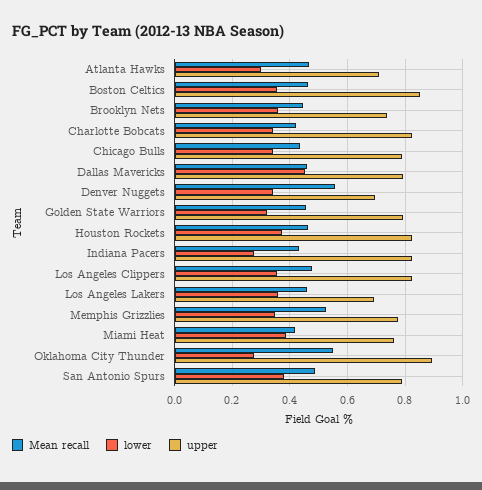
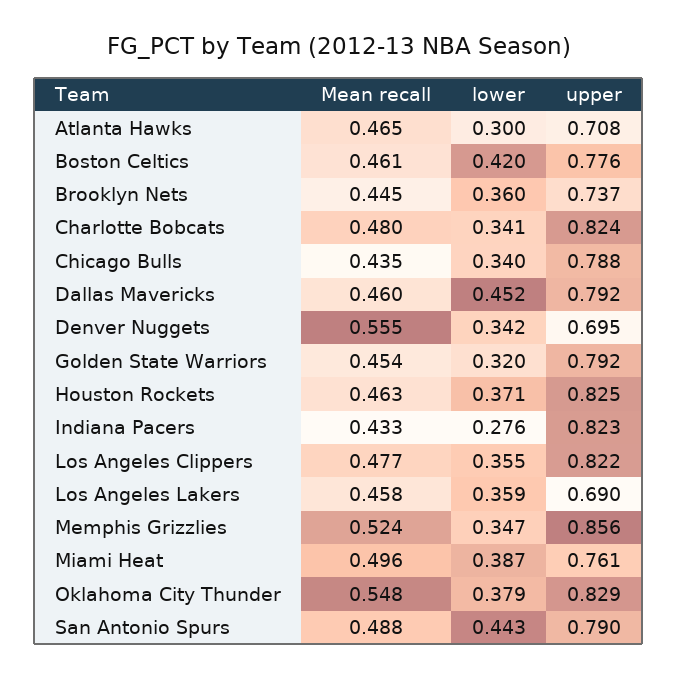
lower, Boston Celtics: 0.35 -> 0.42
upper, Boston Celtics: 0.85 -> 0.776
Mean recall, Charlotte Bobcats: 0.425 -> 0.48
upper, Memphis Grizzlies: 0.775 -> 0.856
Mean recall, Miami Heat: 0.425 -> 0.496
lower, Oklahoma City Thunder: 0.275 -> 0.379
upper, Oklahoma City Thunder: 0.9 -> 0.829
lower, San Antonio Spurs: 0.375 -> 0.443

